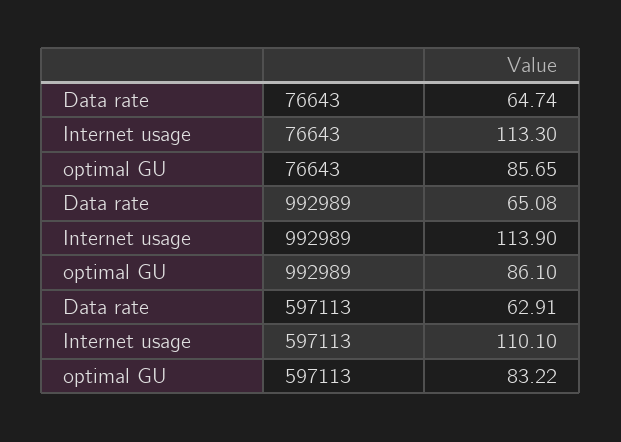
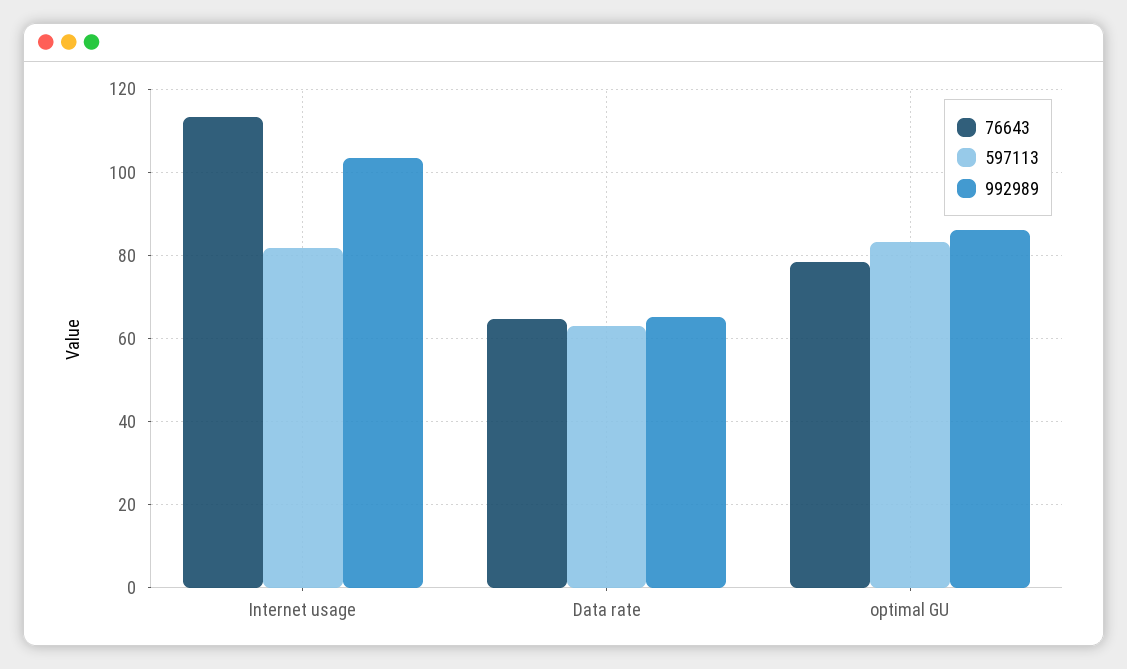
76643, optimal GU: 85.65 -> 78
992989, Internet usage: 113.9 -> 104
597113, Internet usage: 110.1 -> 82

